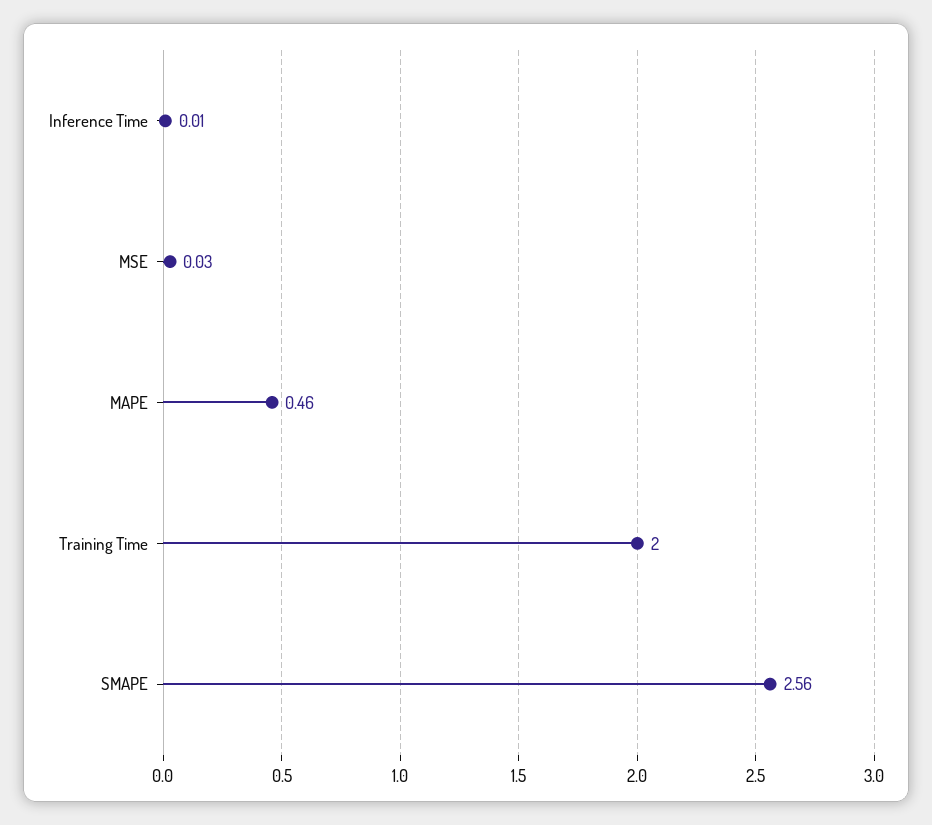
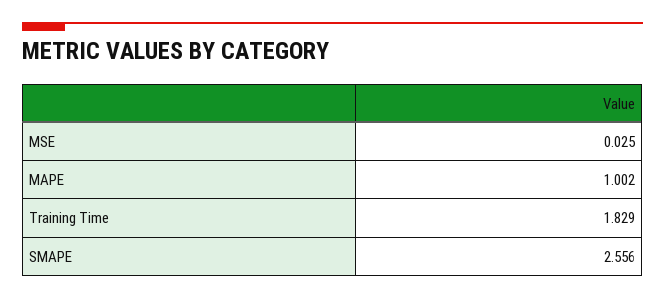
Inference Time: 0.01 -> none
MAPE: 0.46 -> 1.002
Training Time: 2 -> 1.829

